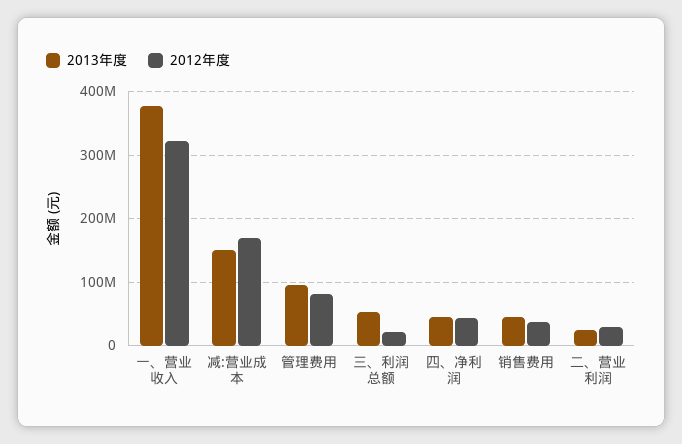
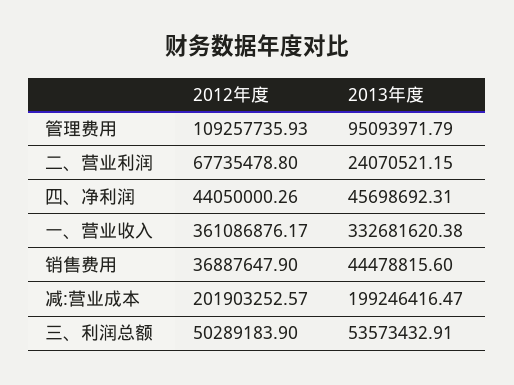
2013年度, 一、营业收入: 380000000 -> 332681620.38
2012年度, 一、营业收入: 320000000 -> 361086876.17
2013年度, 减:营业成本: 150000000 -> 199246416.47
2012年度, 减:营业成本: 170000000 -> 201903252.57
2012年度, 管理费用: 80000000 -> 109257735.93
2012年度, 三、利润总额: 20000000 -> 50289183.9
2012年度, 二、营业利润: 30000000 -> 67735478.8

